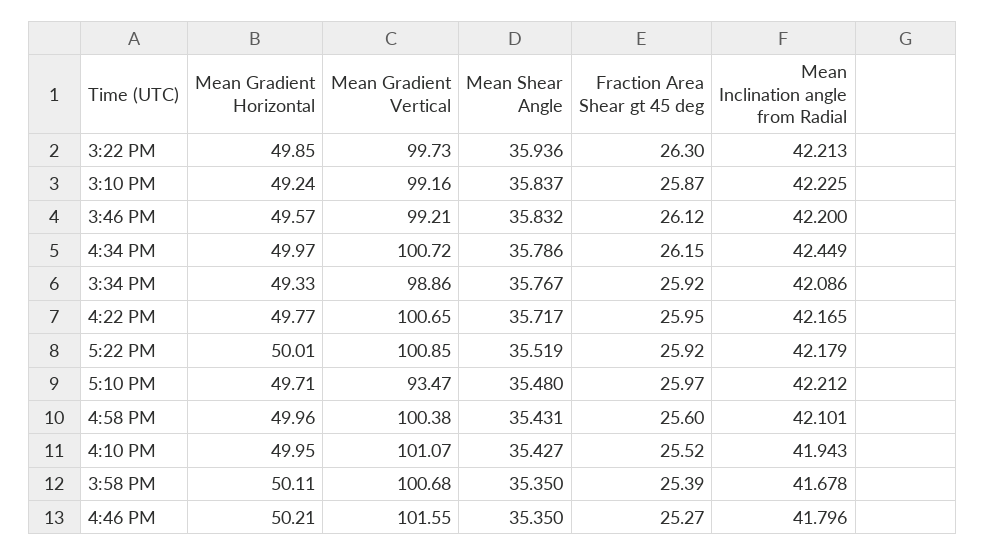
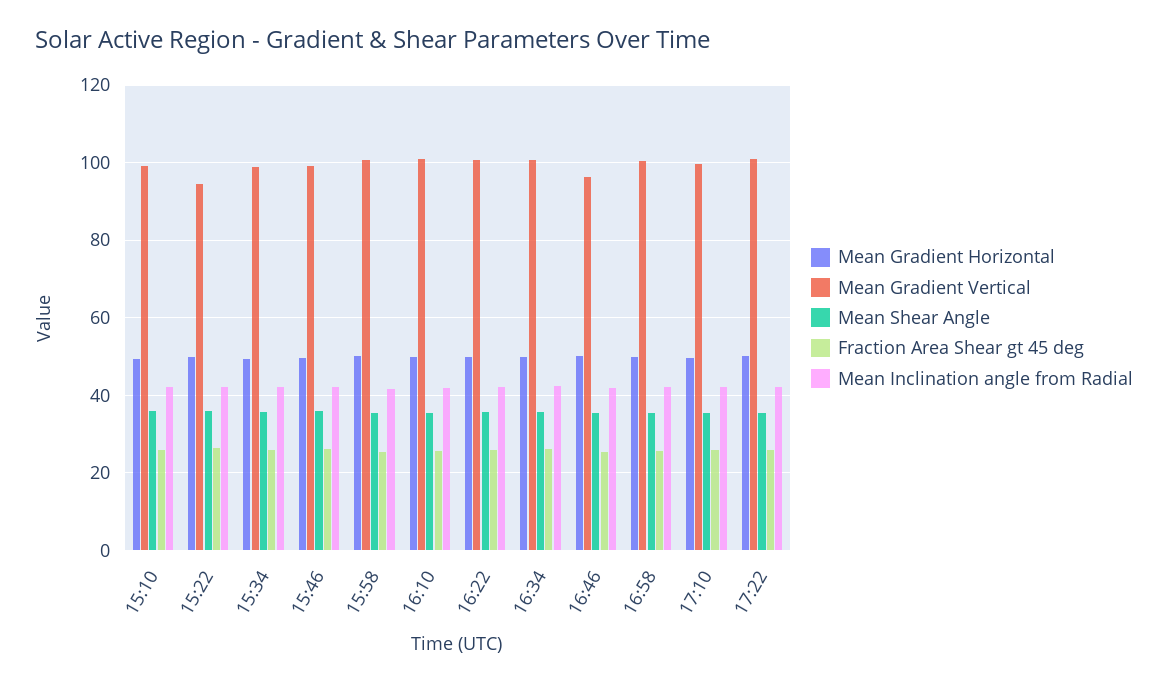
Mean Gradient Vertical, 3:22 PM: 99.73 -> 94
Mean Gradient Vertical, 5:10 PM: 93.47 -> 100
Mean Gradient Vertical, 4:46 PM: 101.55 -> 96

